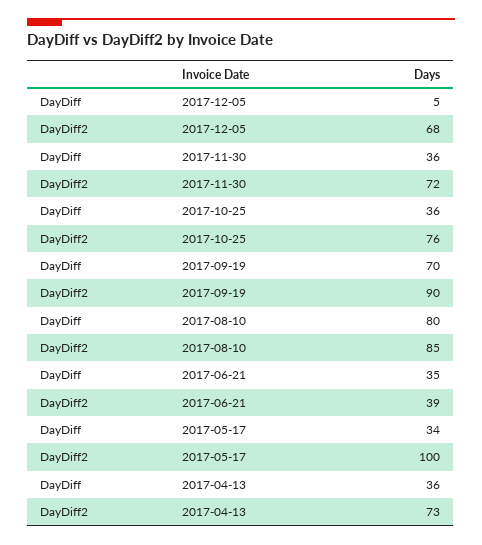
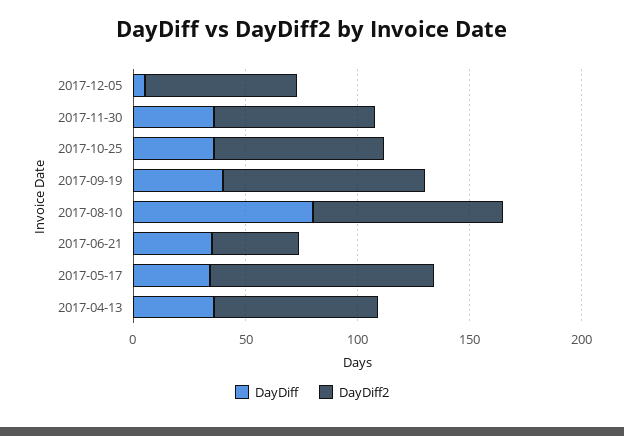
DayDiff, 2017-09-19: 70 -> 40

